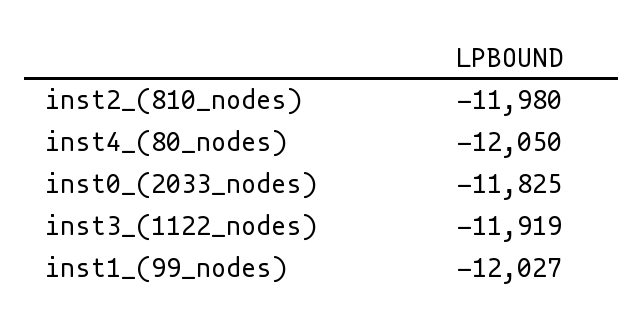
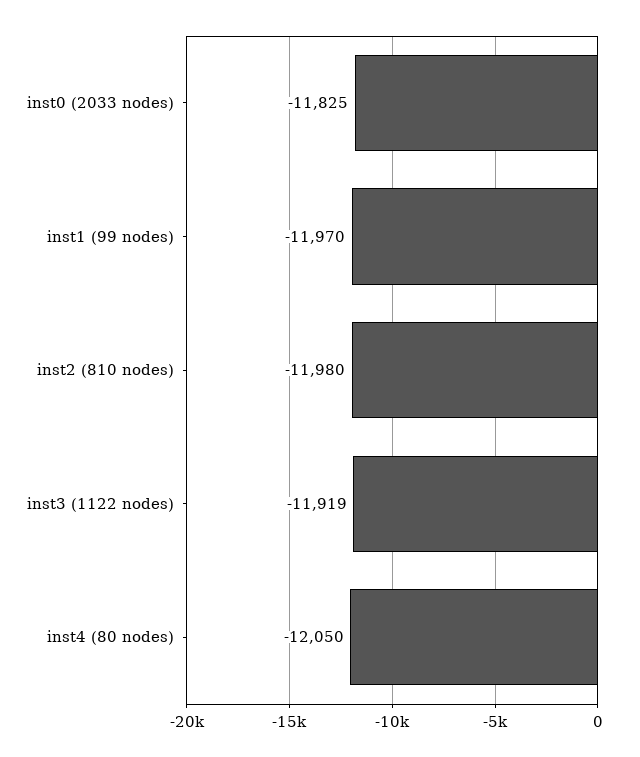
inst1_(99_nodes): -12027 -> -11970

